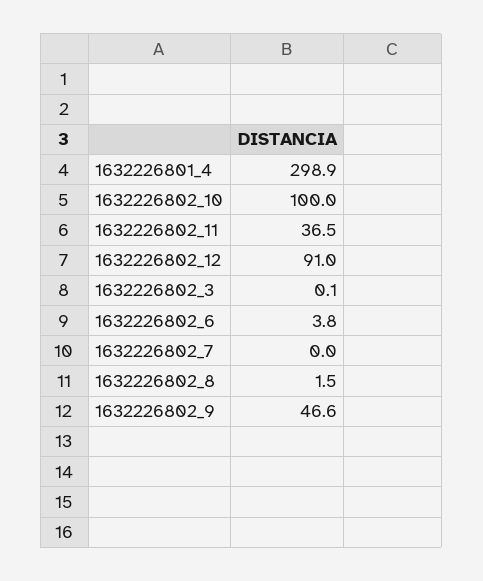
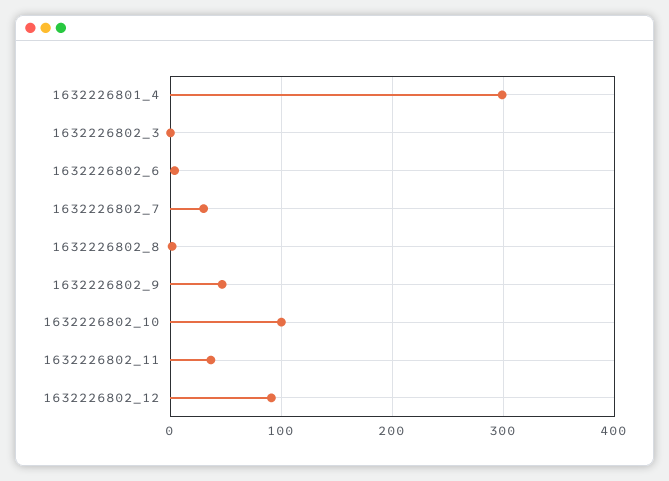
1632226802_7: 0 -> 30

